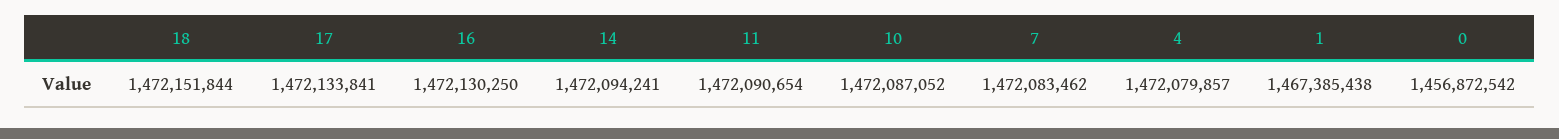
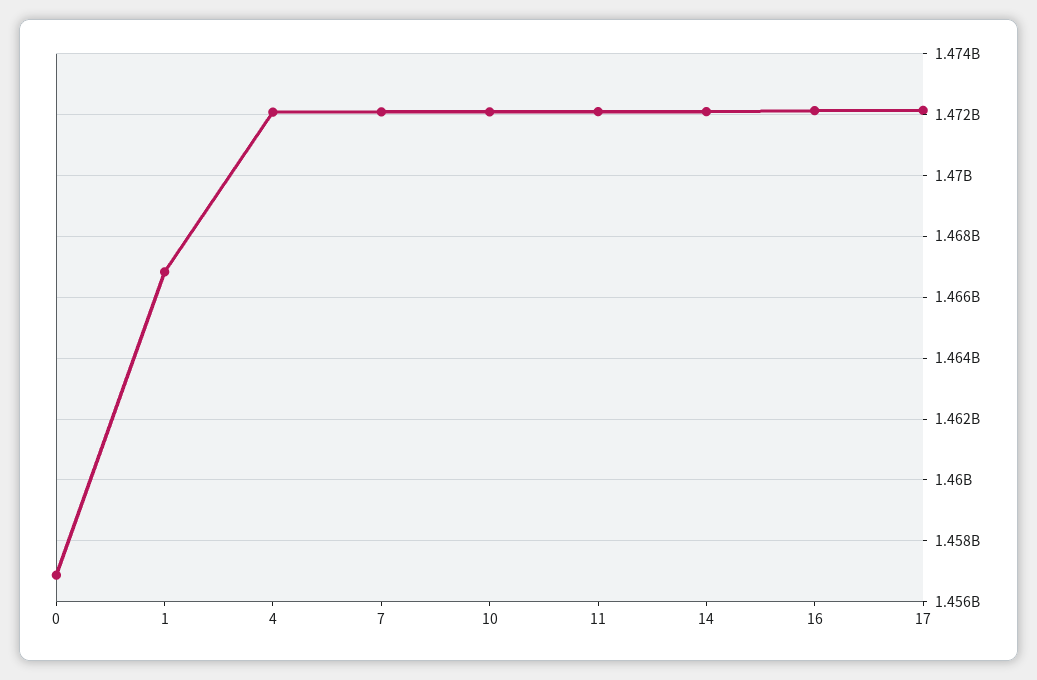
18: 1472151844 -> none
1: 1467385438 -> 1466800000

